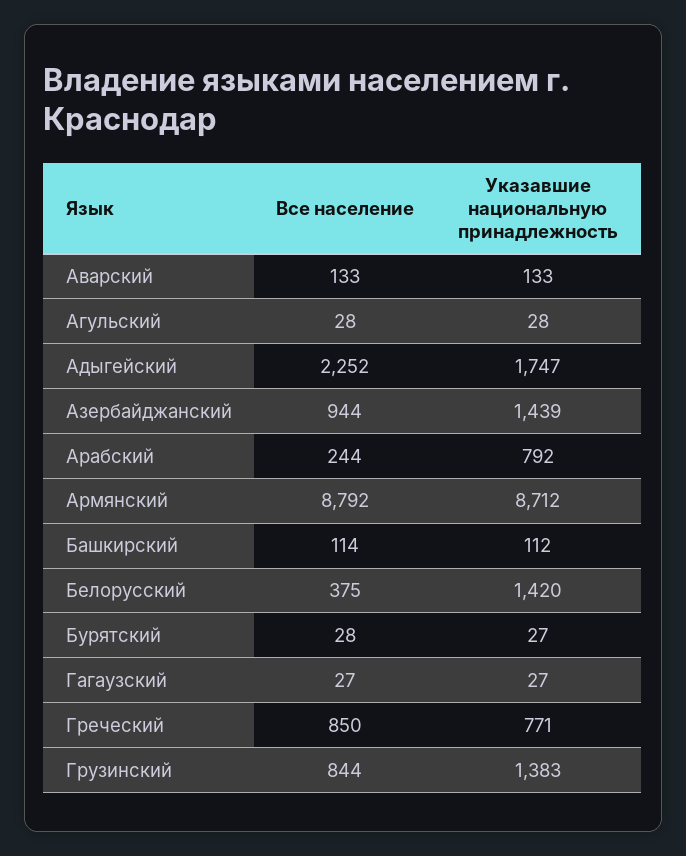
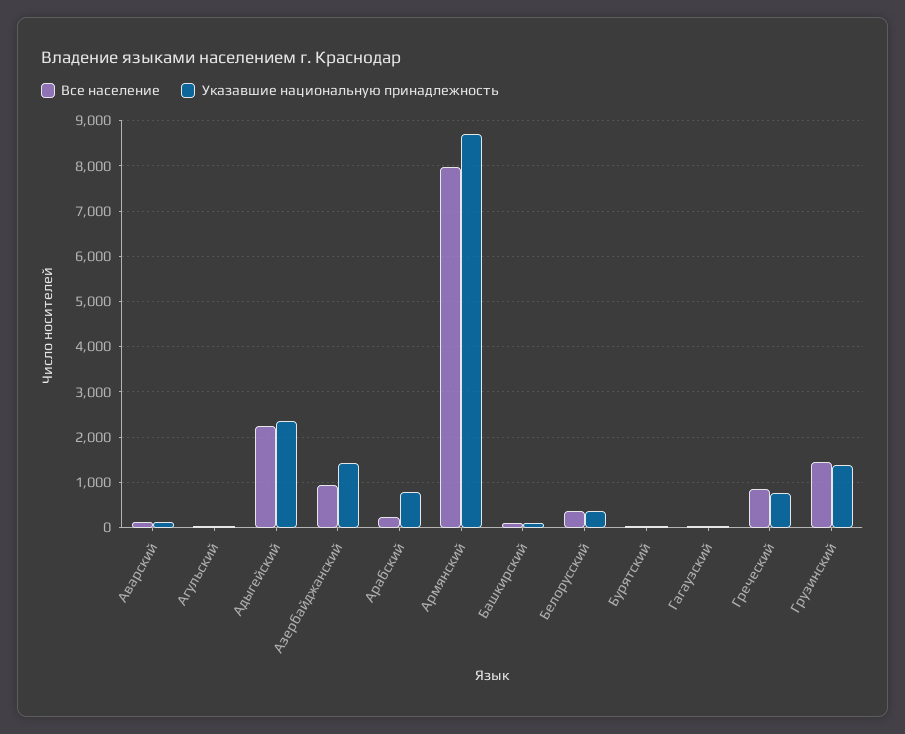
Указавшие национальную принадлежность, Адыгейский: 1747 -> 2400
Все население, Армянский: 8792 -> 8000
Указавшие национальную принадлежность, Белорусский: 1420 -> 400
Все население, Грузинский: 844 -> 1400

